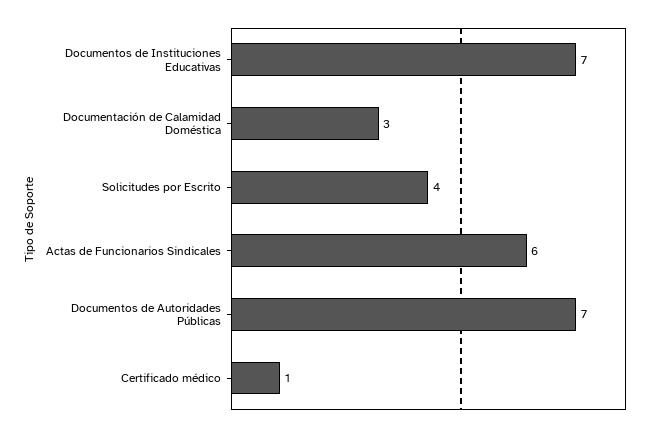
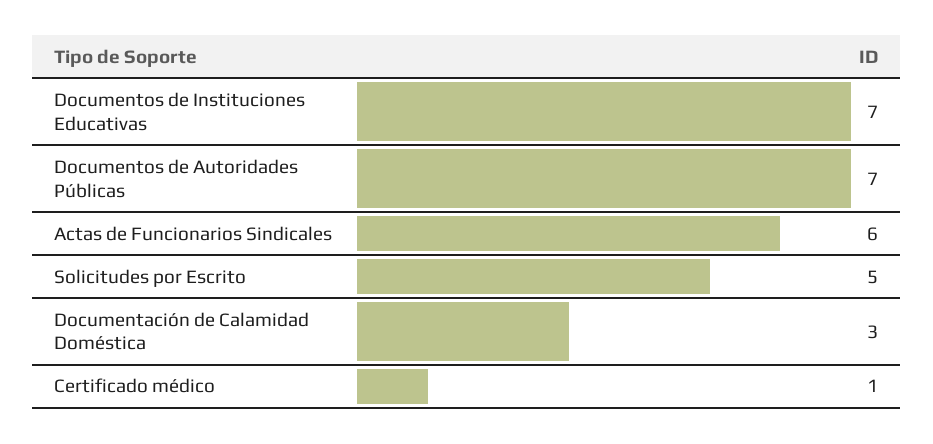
Solicitudes por Escrito: 4 -> 5

